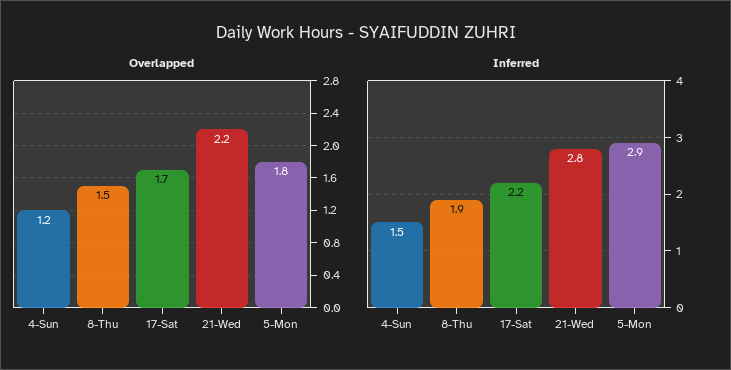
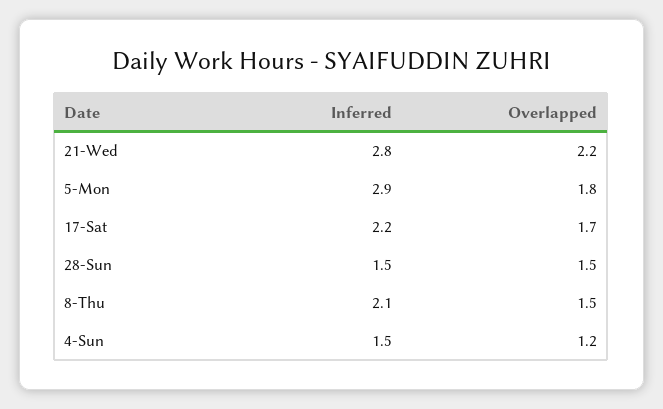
Inferred, 8-Thu: 1.9 -> 2.1
Inferred, 28-Sun: none -> 1.5
Overlapped, 28-Sun: none -> 1.5

